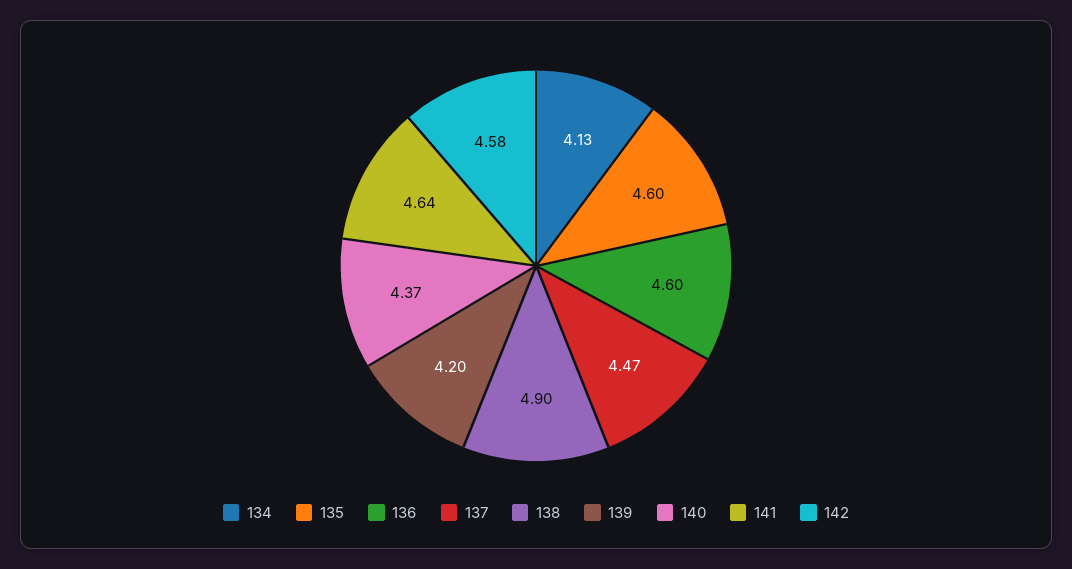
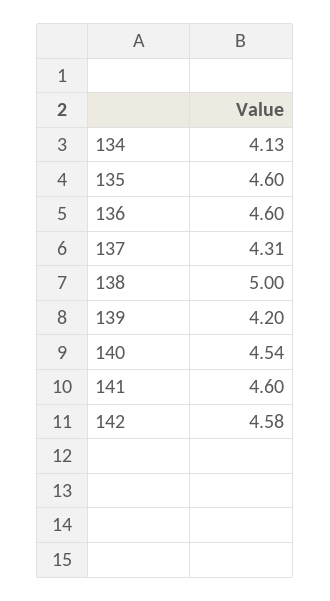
137: 4.47 -> 4.31
138: 4.9 -> 5
140: 4.37 -> 4.54
141: 4.64 -> 4.6

